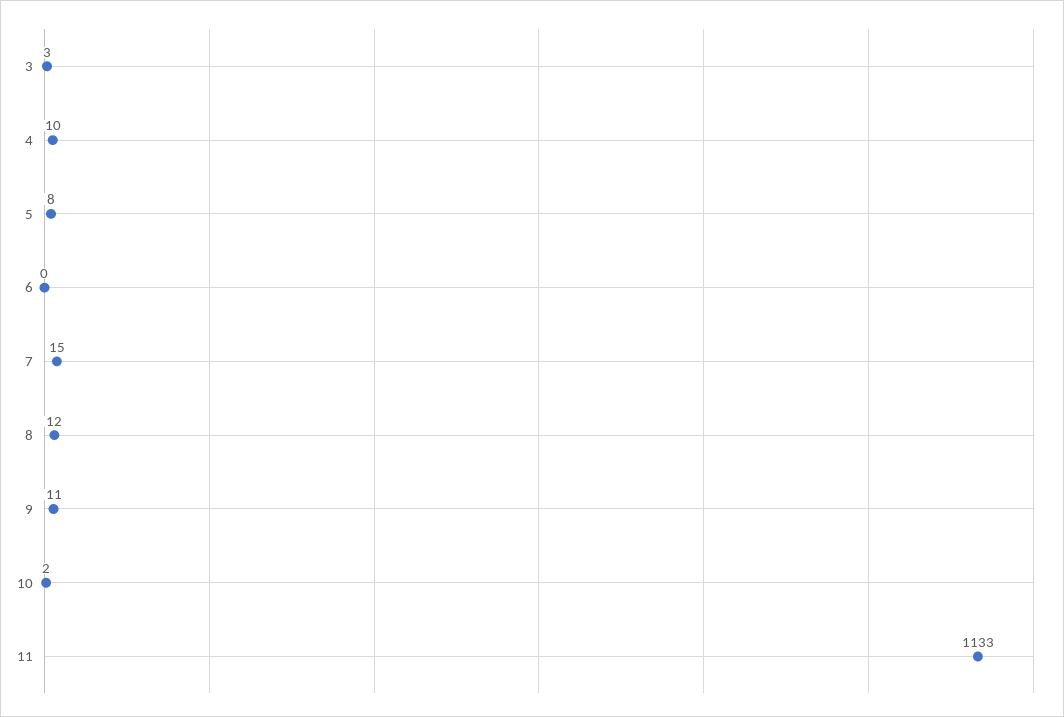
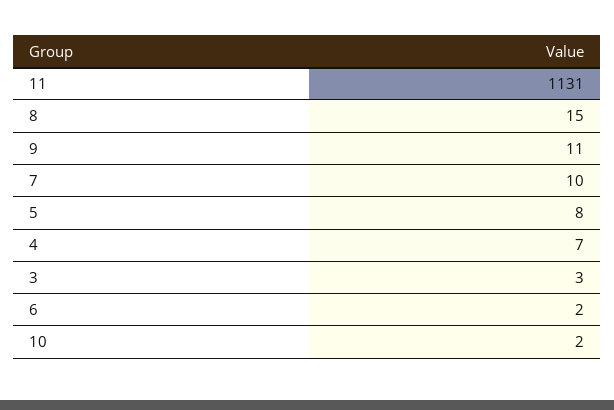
4: 10 -> 7
6: 0 -> 2
7: 15 -> 10
8: 12 -> 15
11: 1133 -> 1131

